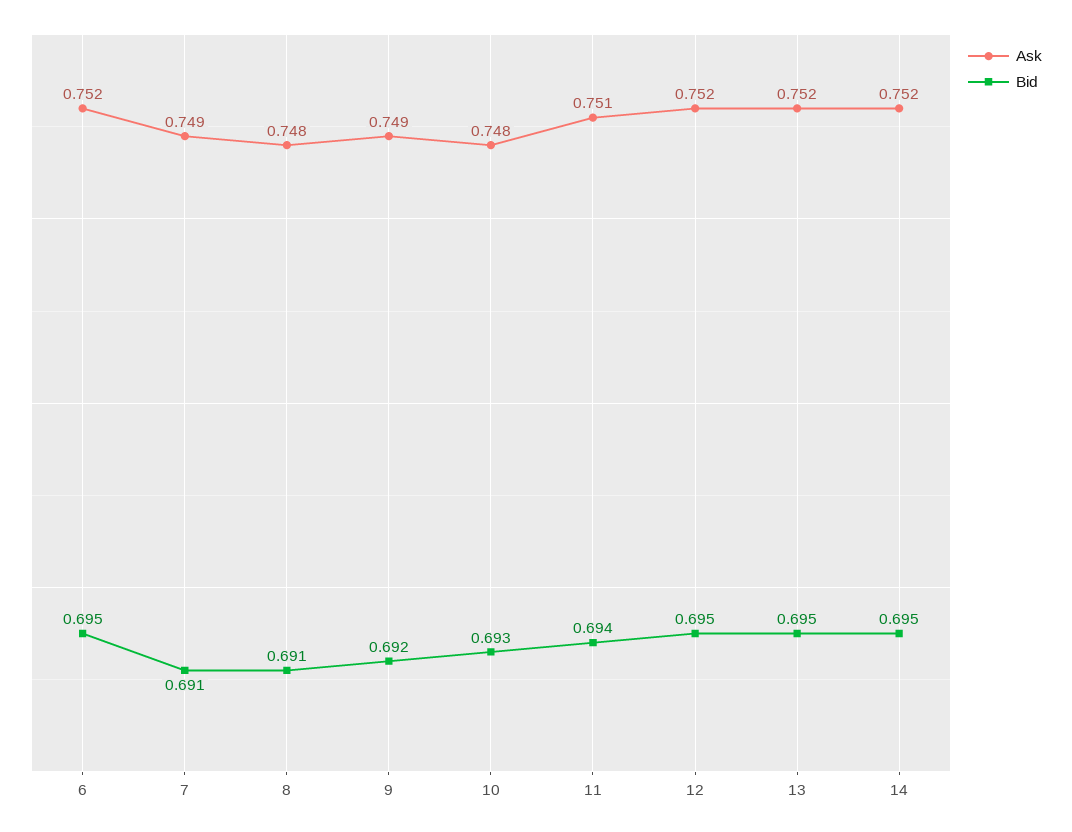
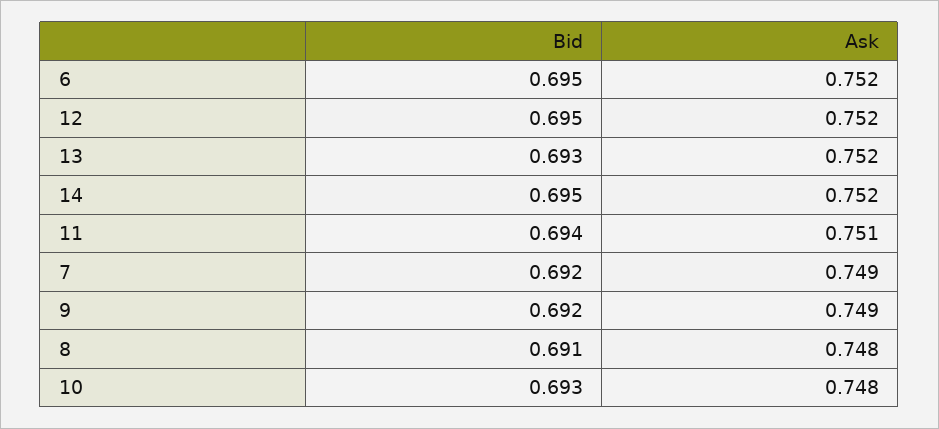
Bid, 7: 0.691 -> 0.692
Bid, 13: 0.695 -> 0.693

